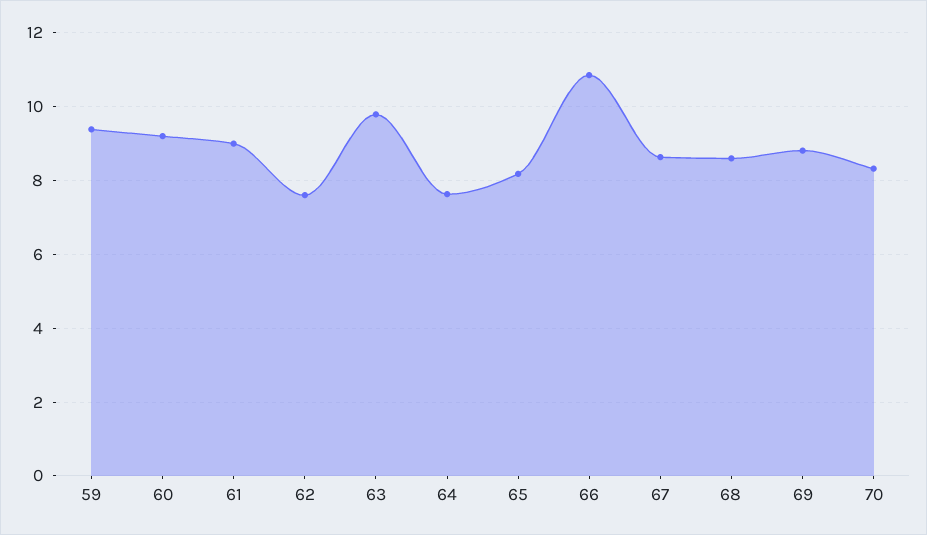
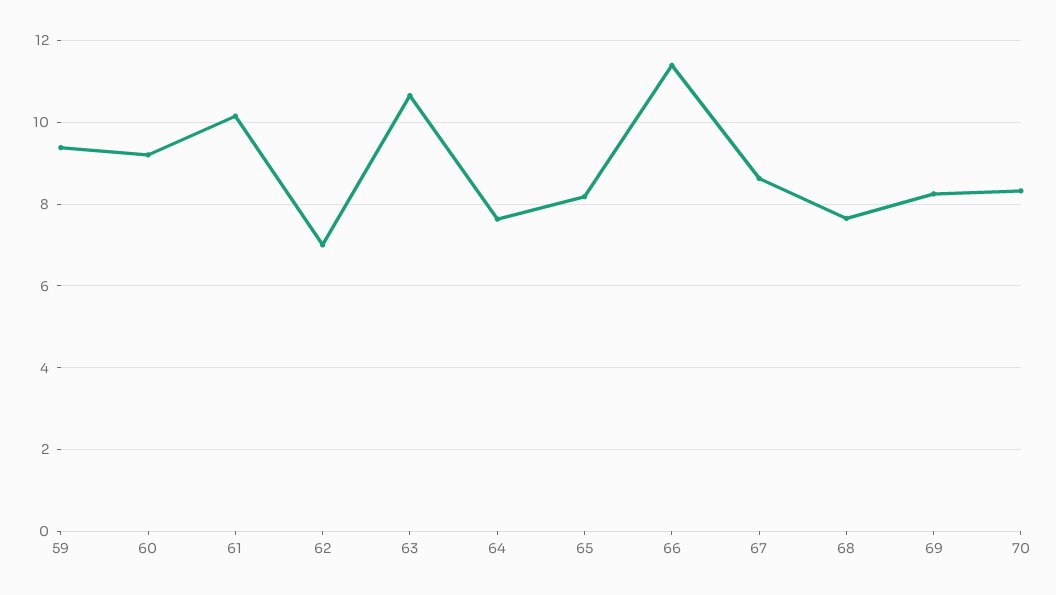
61: 9 -> 10.2
62: 7.6 -> 7
63: 9.8 -> 10.6
66: 10.8 -> 11.4
68: 8.6 -> 7.6
69: 8.8 -> 8.2

